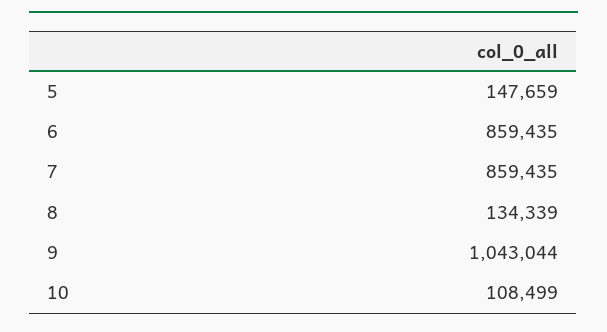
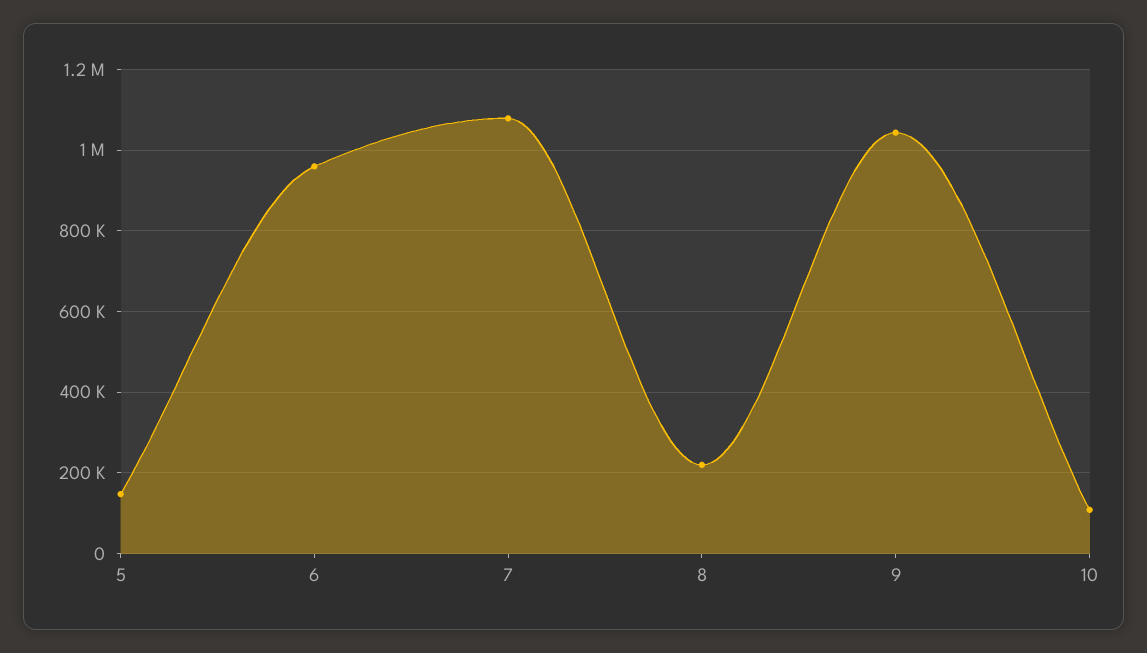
6: 859435 -> 960000
7: 859435 -> 1080000
8: 134339 -> 220000

